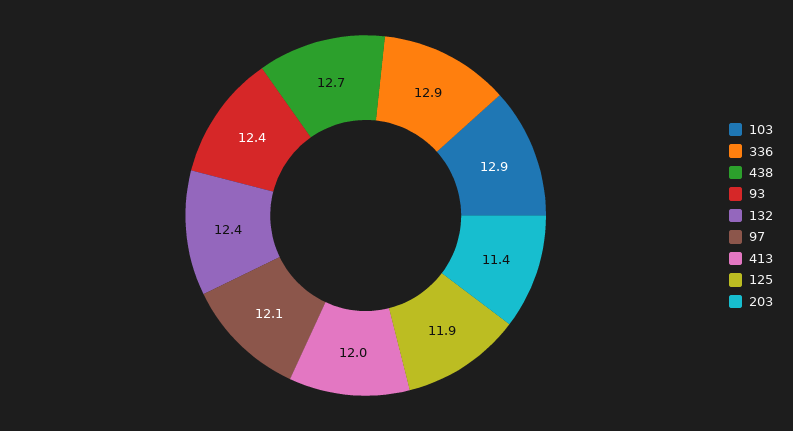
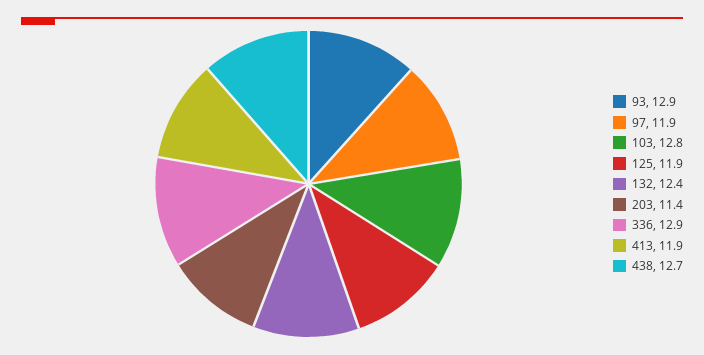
103: 12.9 -> 12.8
93: 12.4 -> 12.9
97: 12.1 -> 11.9
413: 12 -> 11.9

